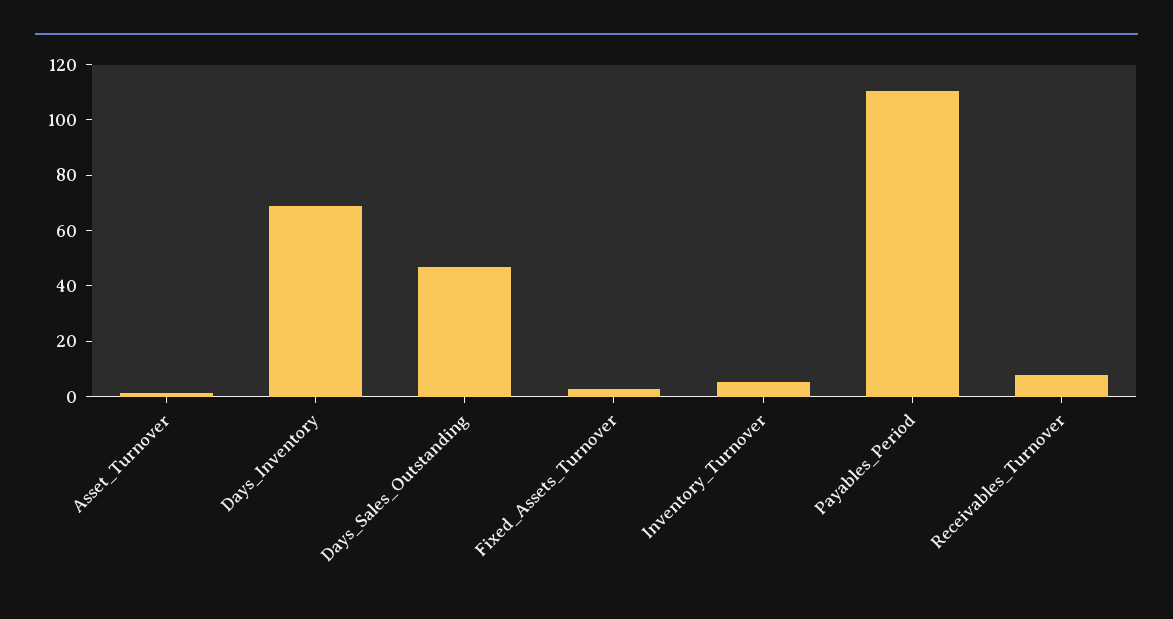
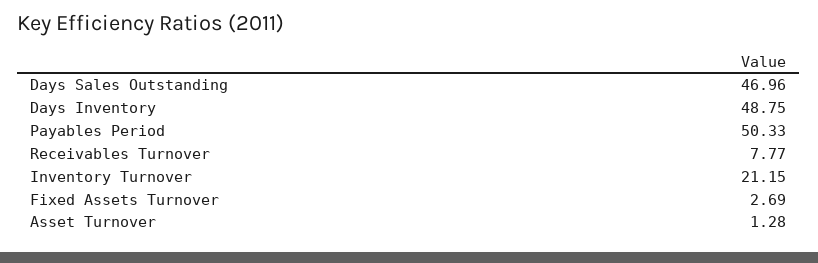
Days_Inventory: 70 -> 48.75
Inventory_Turnover: 5 -> 21.15
Payables_Period: 110 -> 50.33

